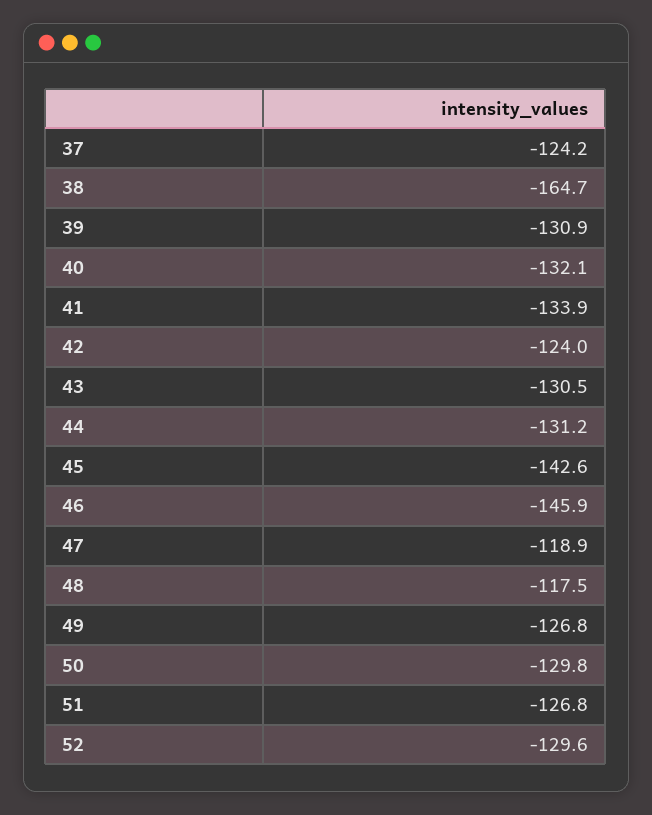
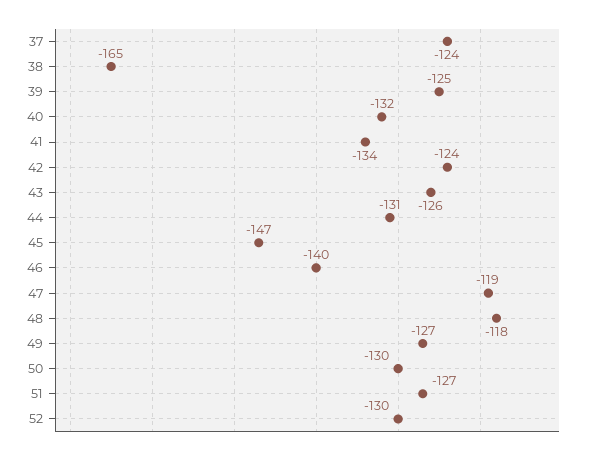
39: -130.9 -> -125
43: -130.5 -> -126
45: -142.6 -> -147
46: -145.9 -> -140

